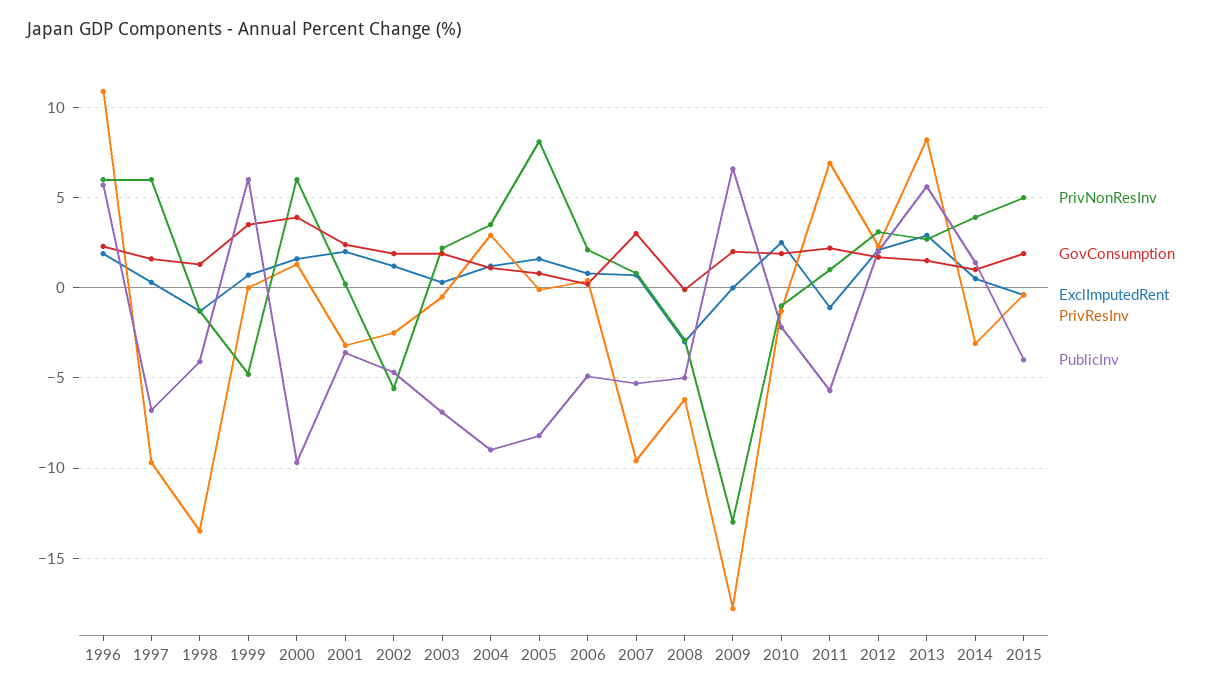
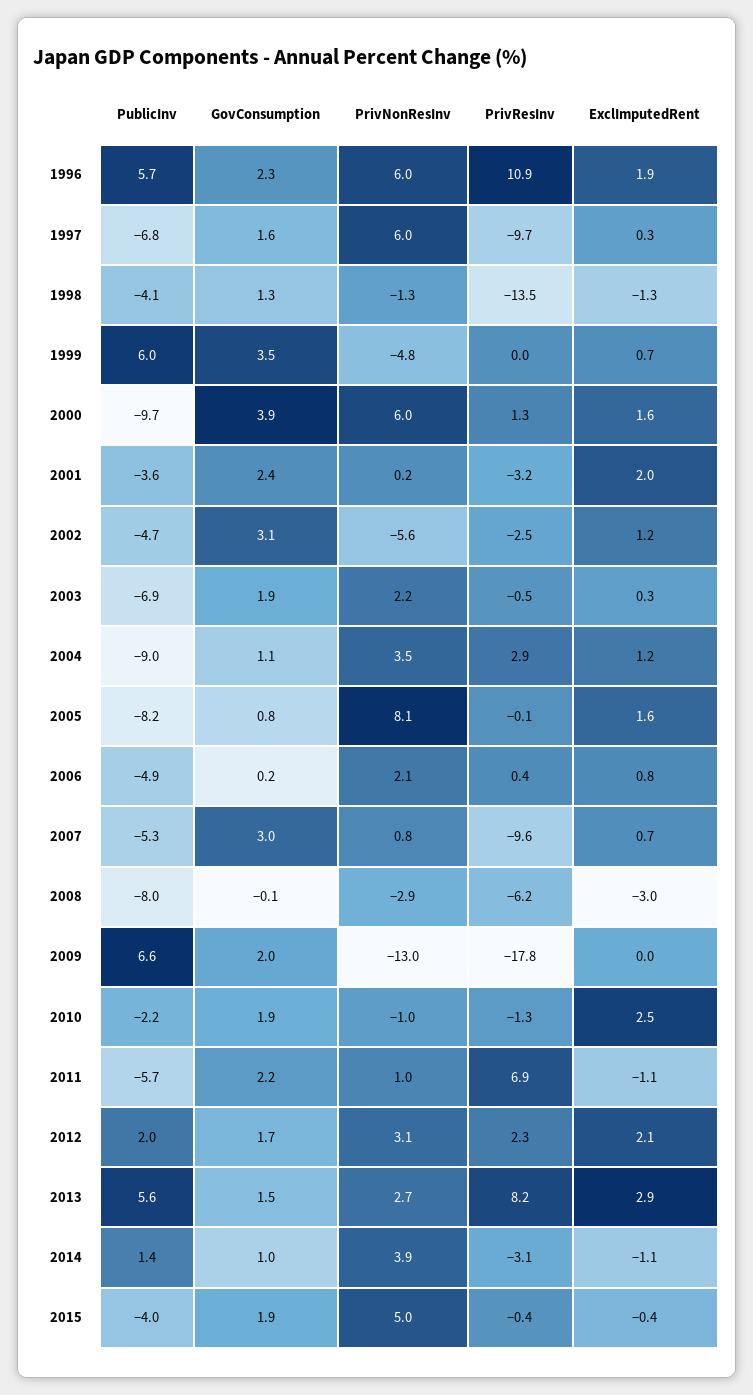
GovConsumption, 2002: 2 -> 3.1
PublicInv, 2008: -5 -> -8
ExclImputedRent, 2014: 0.5 -> -1.1

